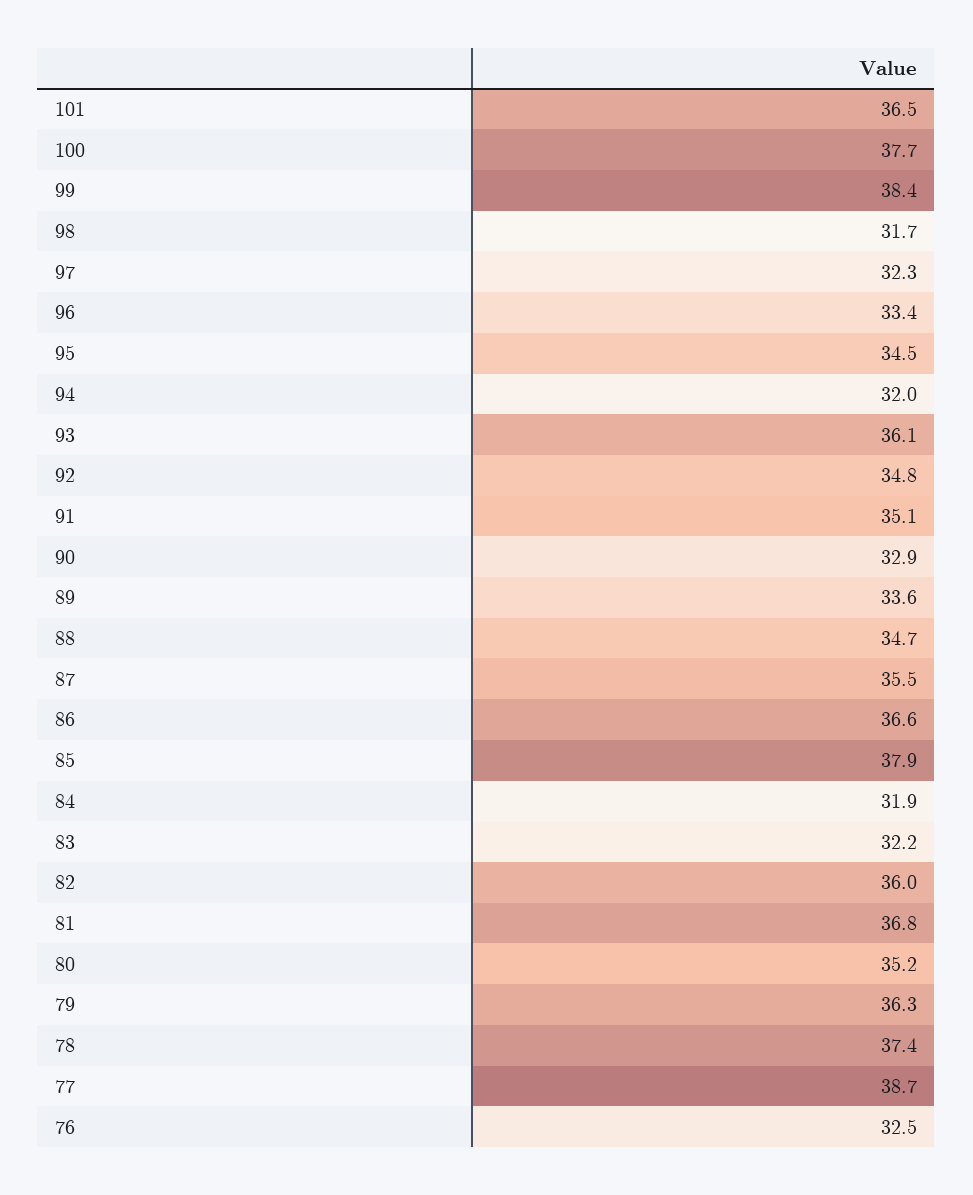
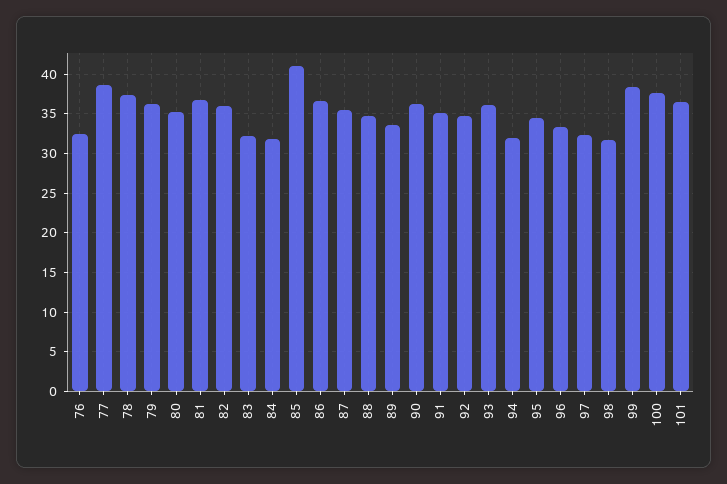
90: 32.9 -> 36
85: 37.9 -> 41

